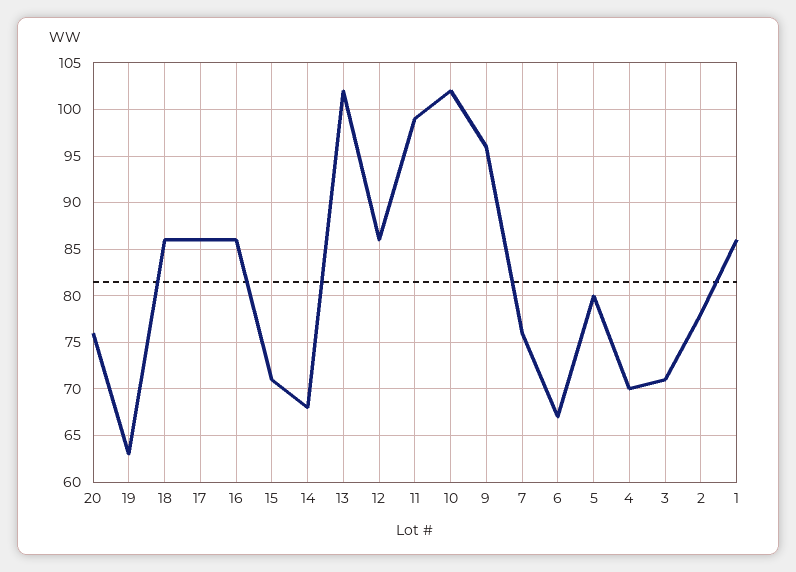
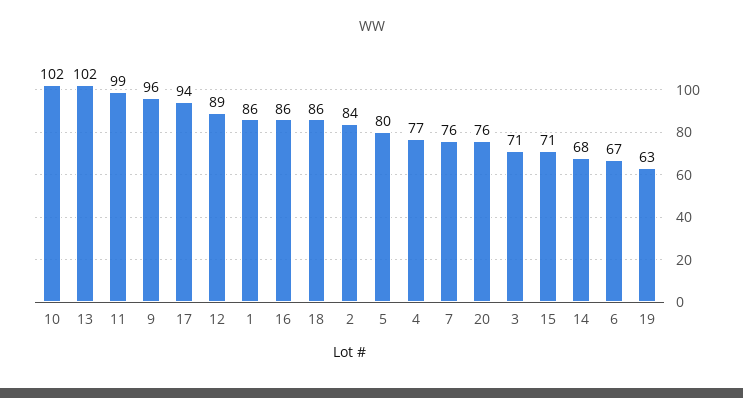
17: 86 -> 94
12: 86 -> 89
4: 70 -> 77
2: 78 -> 84

